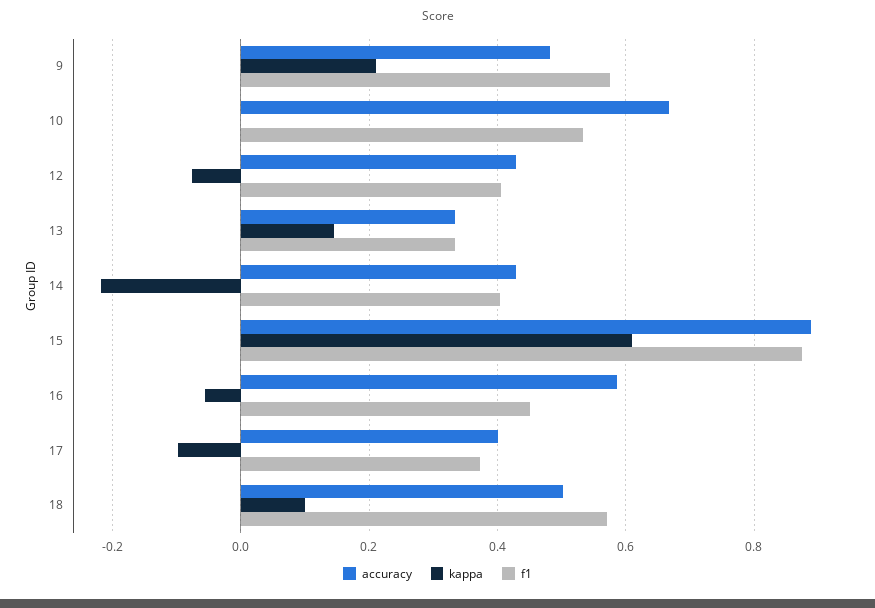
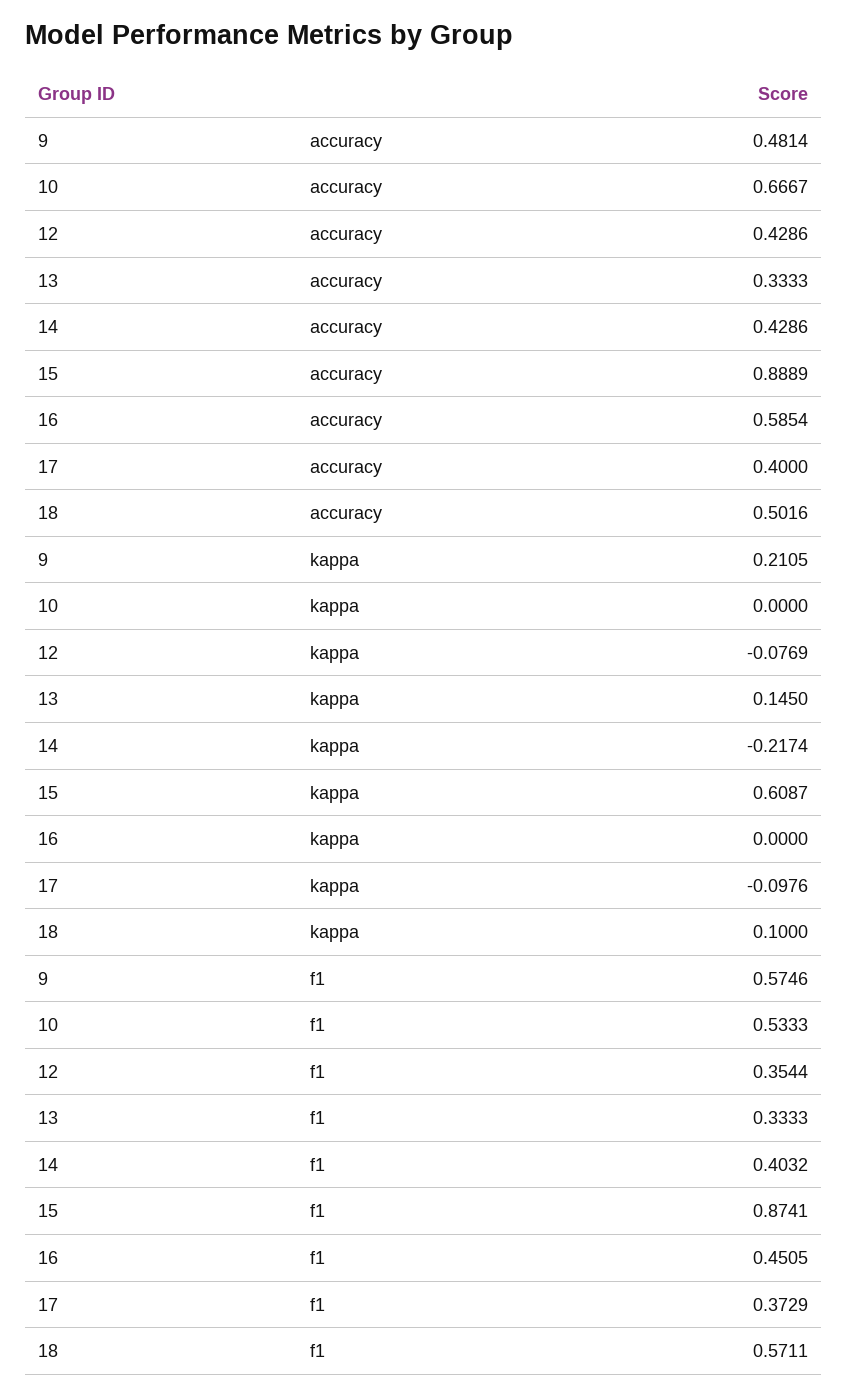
f1, 12: 0.4 -> 0.3544
kappa, 16: -0.06 -> 0

